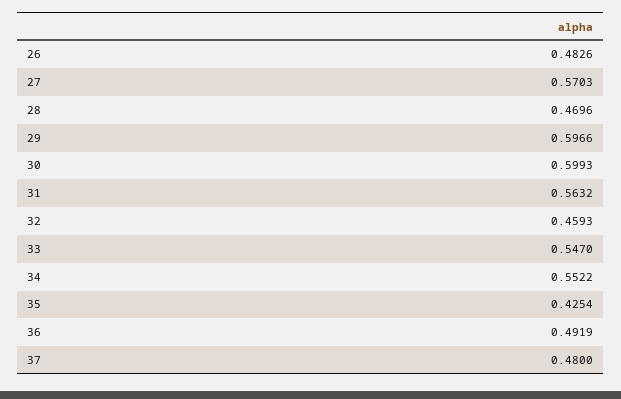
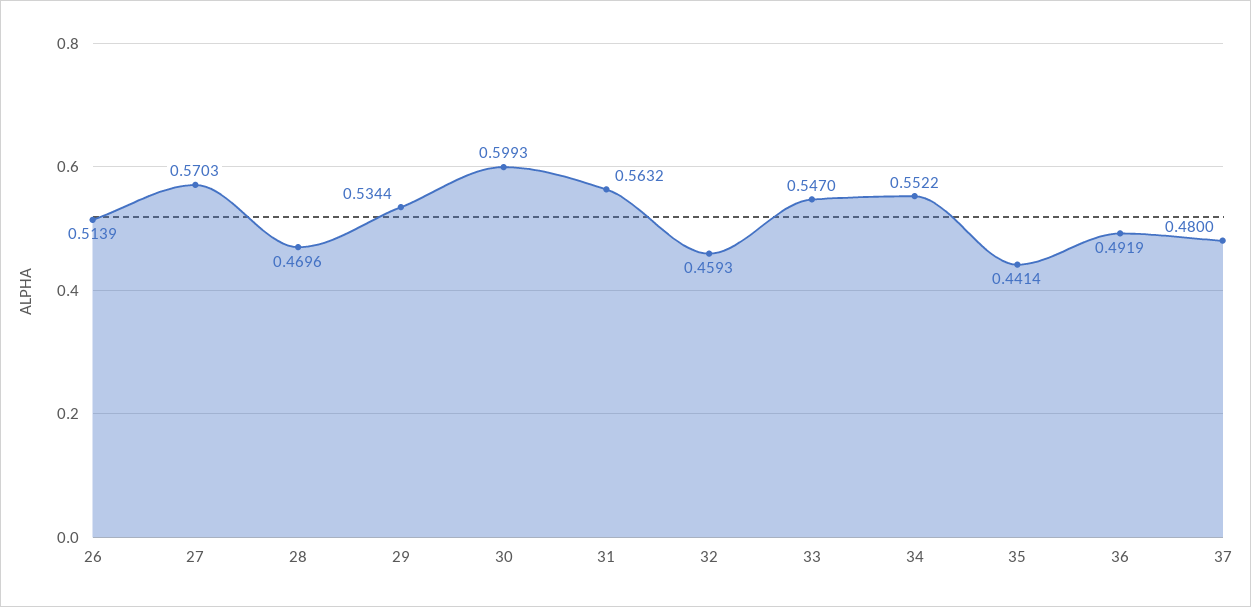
26: 0.4826 -> 0.5139
29: 0.5966 -> 0.5344
35: 0.4254 -> 0.4414

